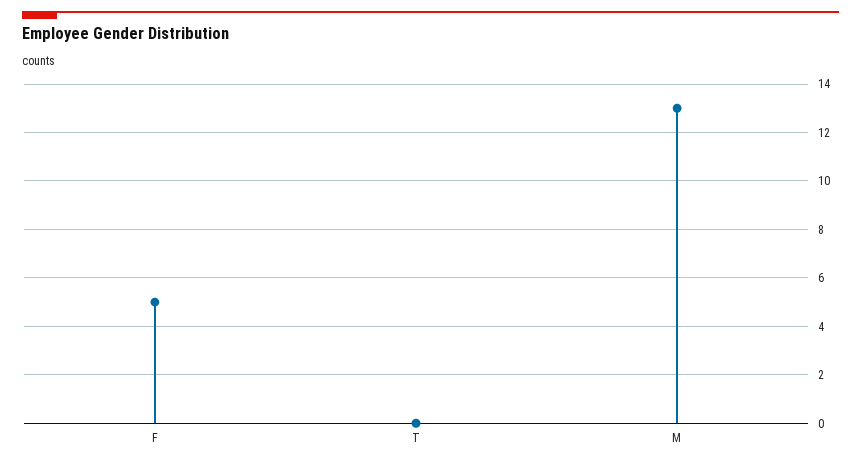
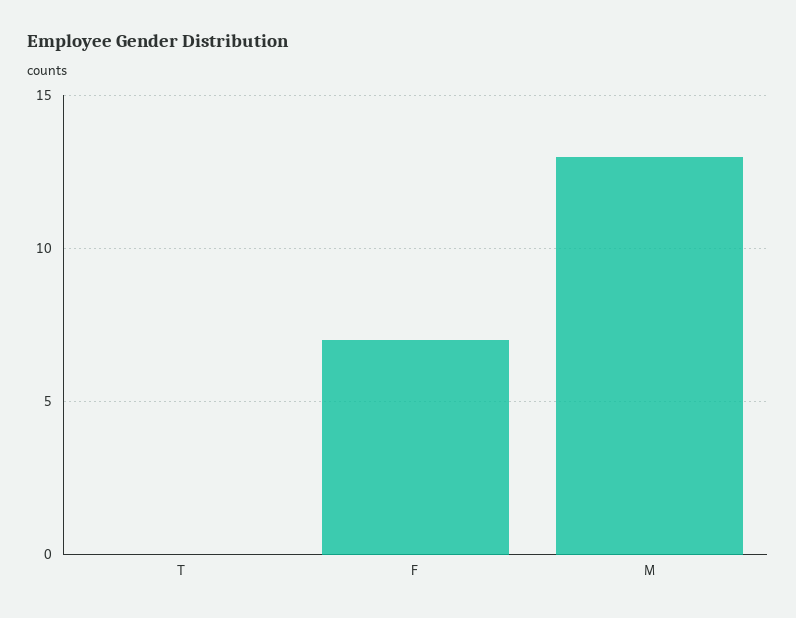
F: 5 -> 7

